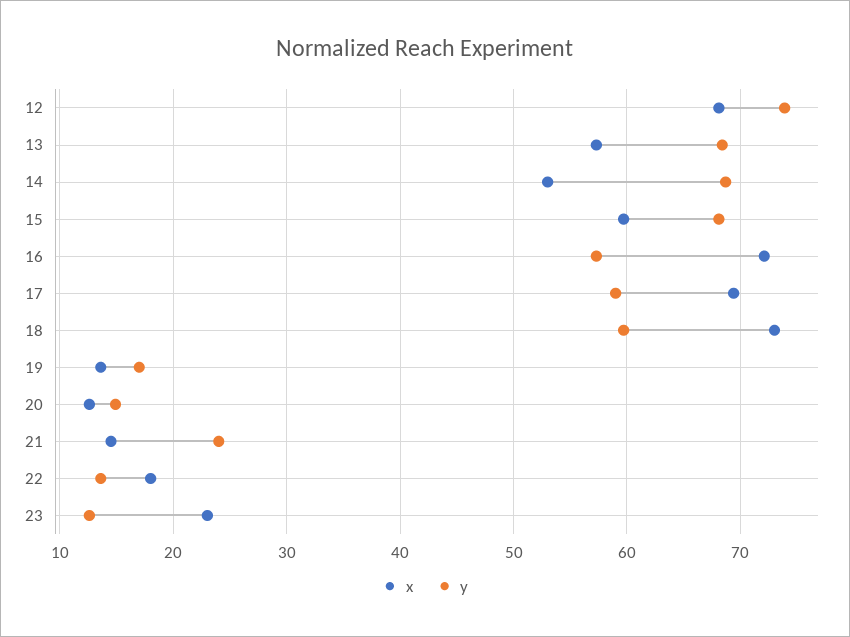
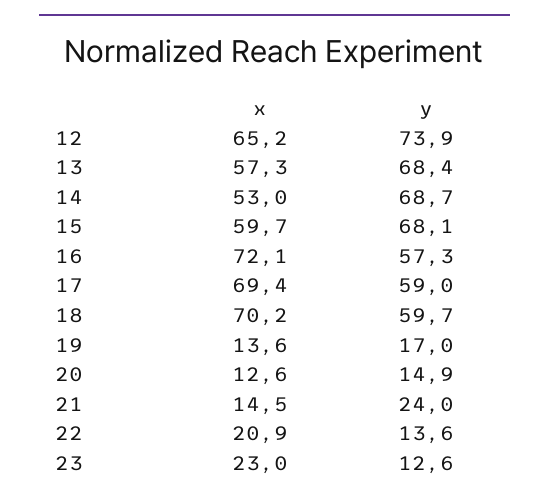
x, 12: 68 -> 65.2
x, 18: 73 -> 70.2
x, 22: 18 -> 20.9

